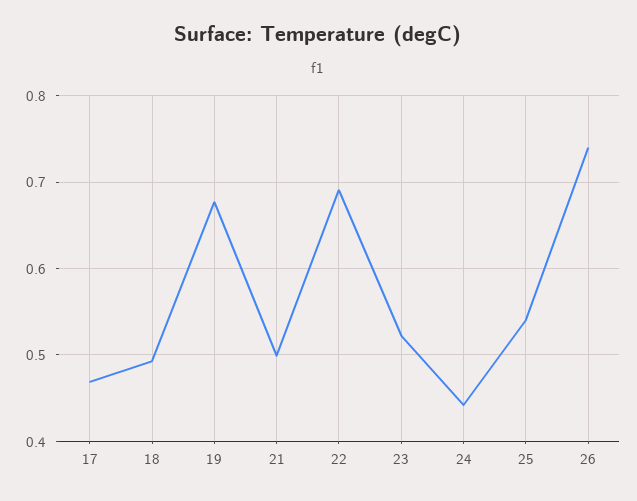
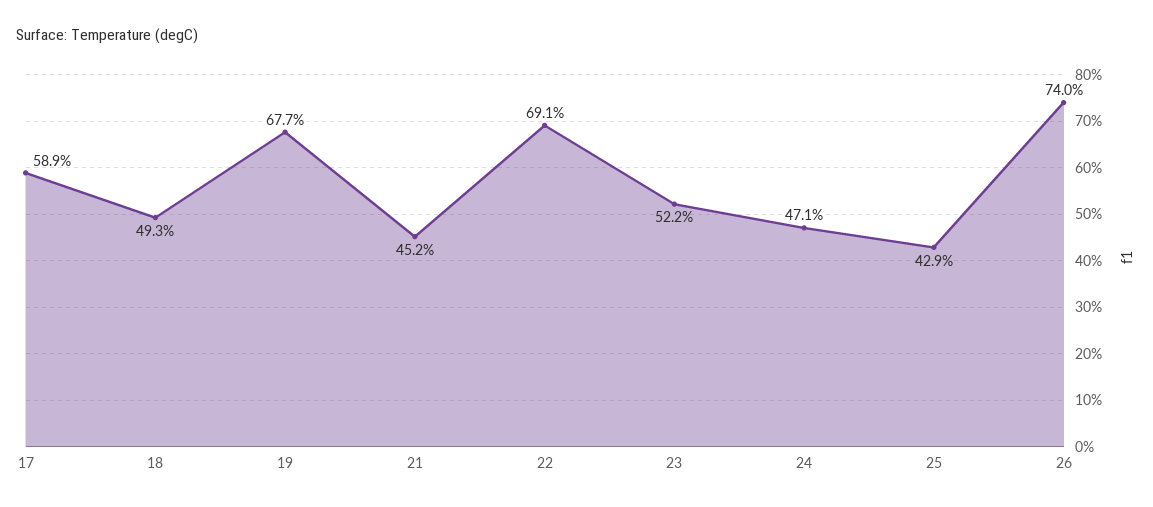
17: 0.47 -> 0.589
21: 0.5 -> 0.452
24: 0.44 -> 0.471
25: 0.54 -> 0.429

